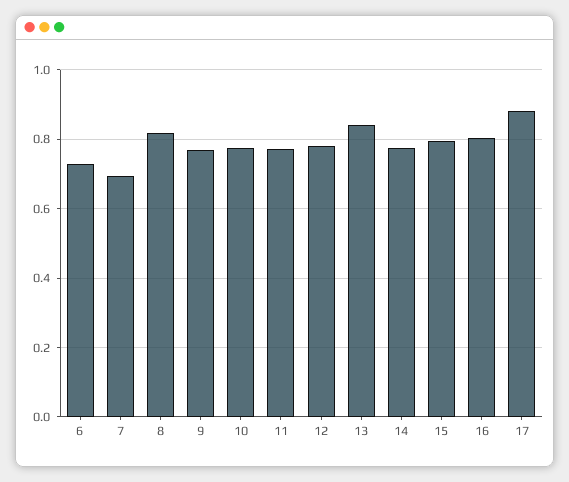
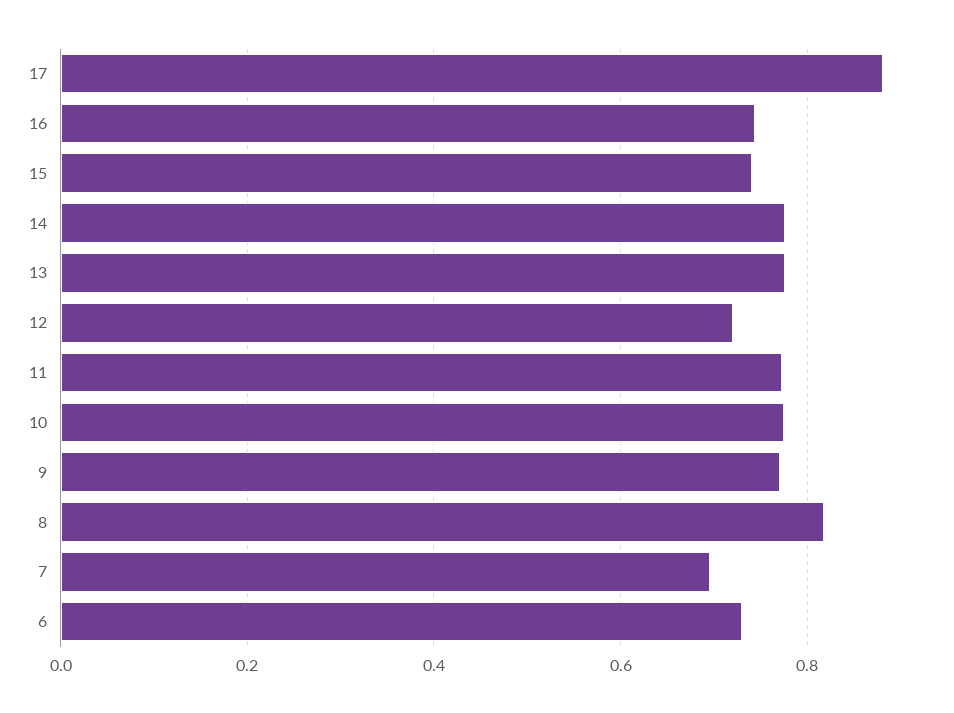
12: 0.78 -> 0.72
13: 0.84 -> 0.78
15: 0.8 -> 0.74
16: 0.8 -> 0.74

